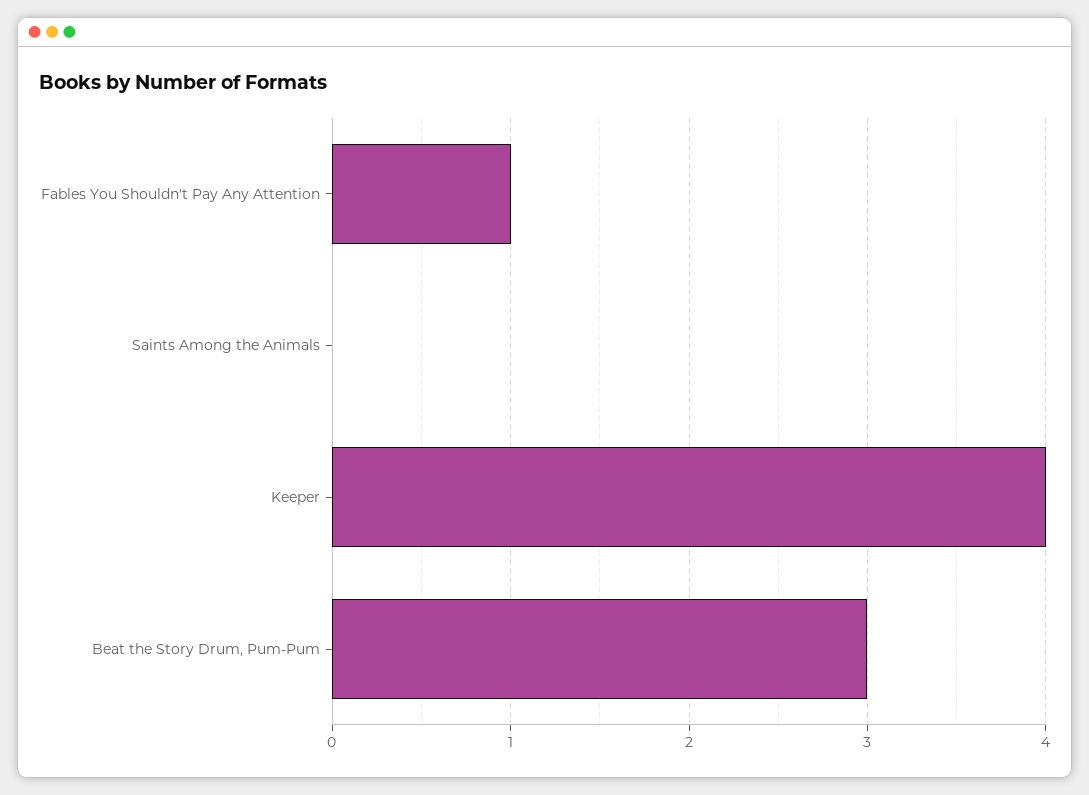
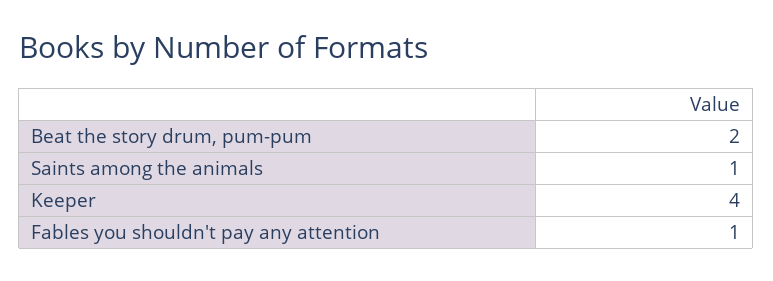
Saints Among the Animals: 0 -> 1
Beat the Story Drum, Pum-Pum: 3 -> 2

